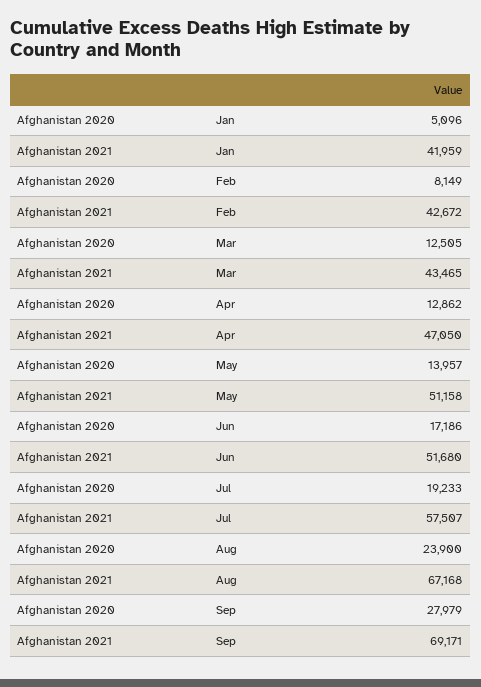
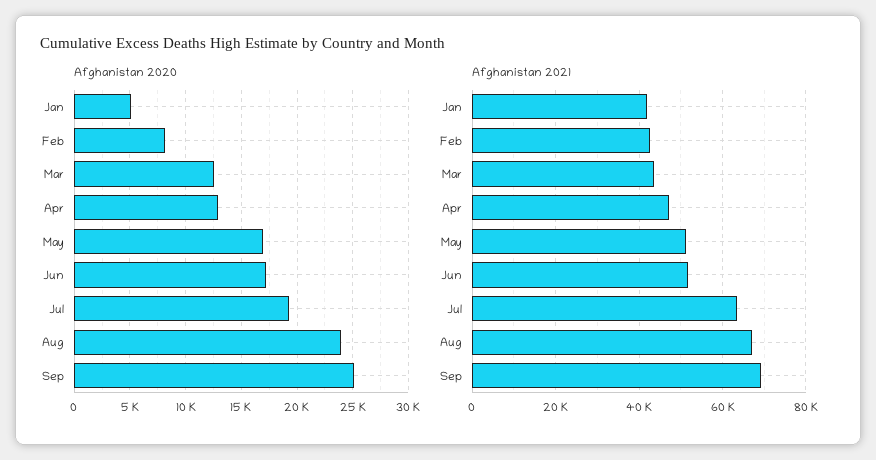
Afghanistan 2020, May: 13957 -> 17000
Afghanistan 2021, Jul: 57507 -> 64000
Afghanistan 2020, Sep: 27979 -> 25000

